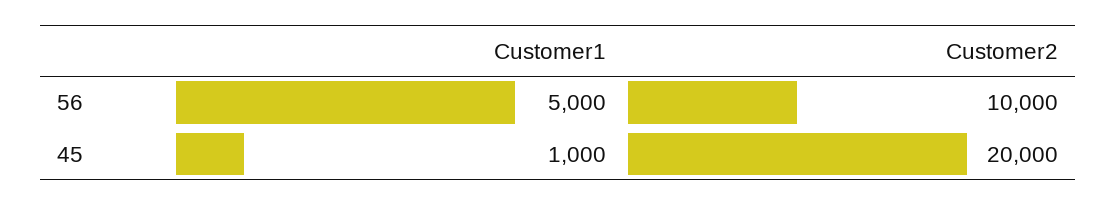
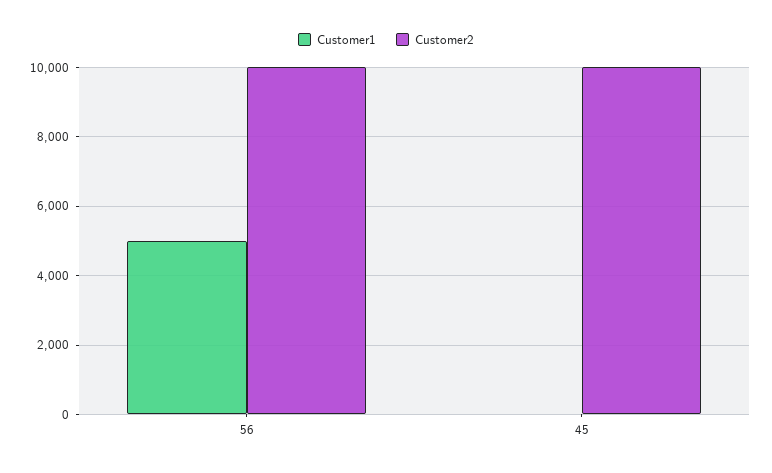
Customer1, 45: 1000 -> 0
Customer2, 45: 20000 -> 10000

